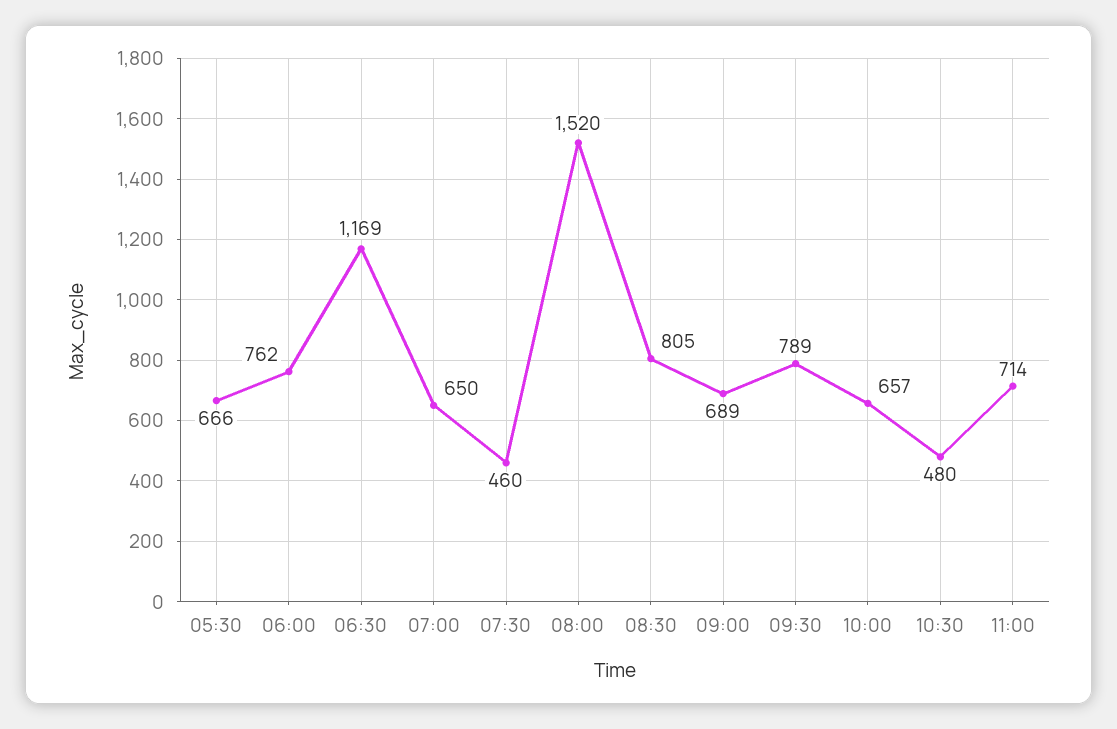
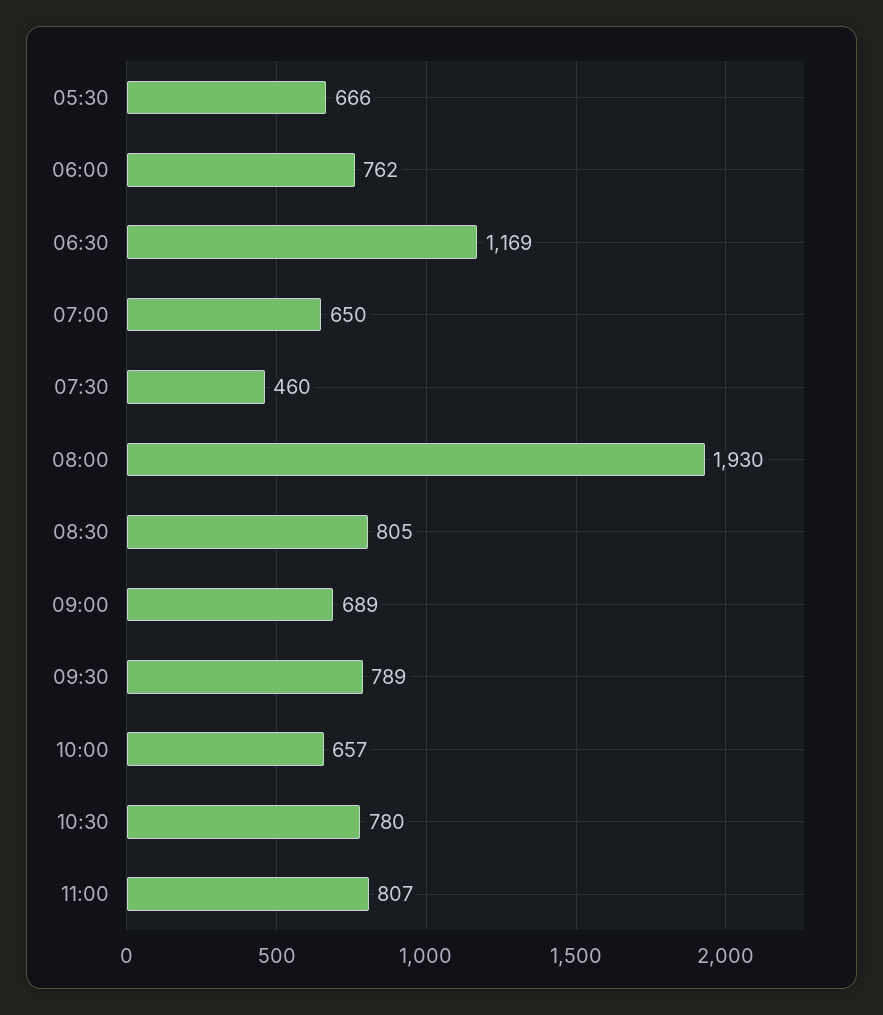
08:00: 1520 -> 1930
10:30: 480 -> 780
11:00: 714 -> 807

